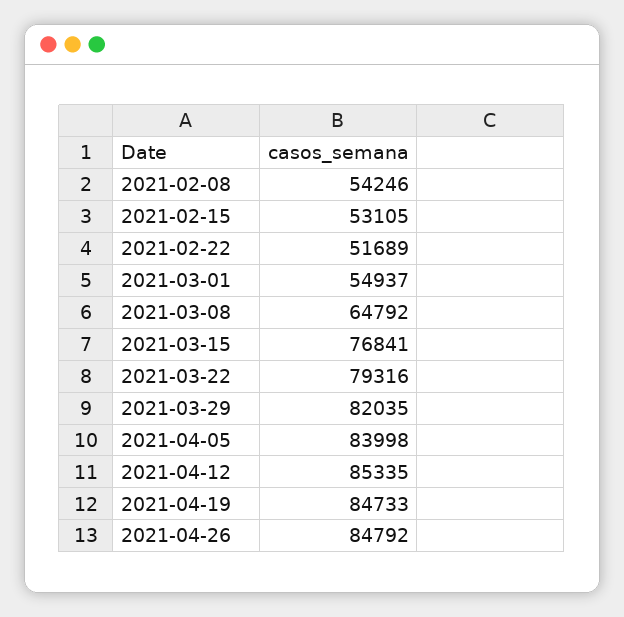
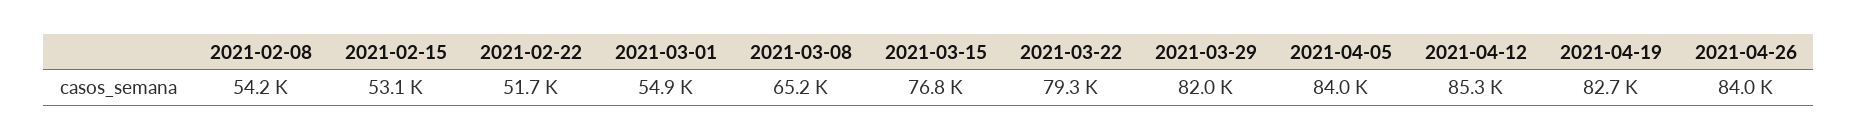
2021-03-08: 64792 -> 65200
2021-04-19: 84733 -> 82700
2021-04-26: 84792 -> 84000

